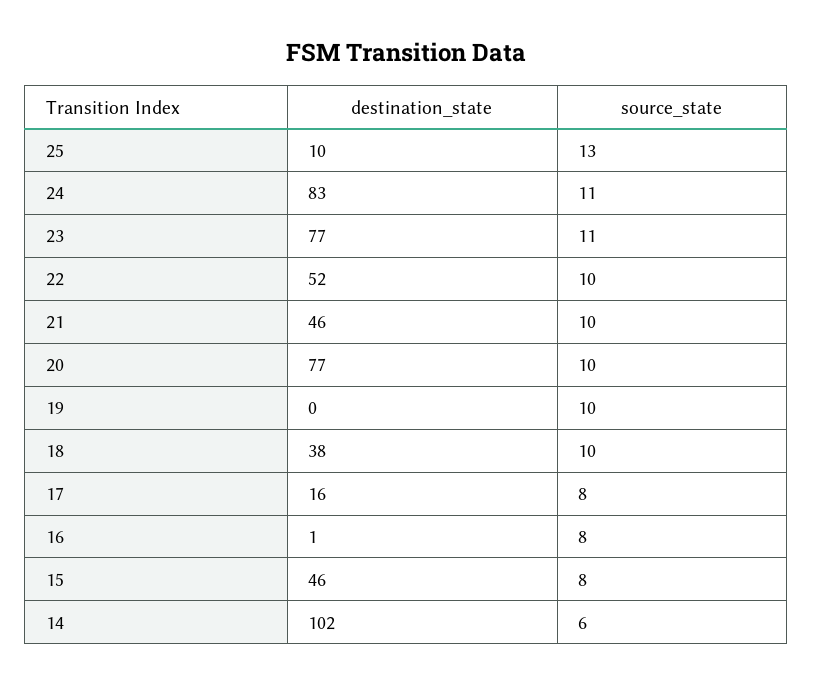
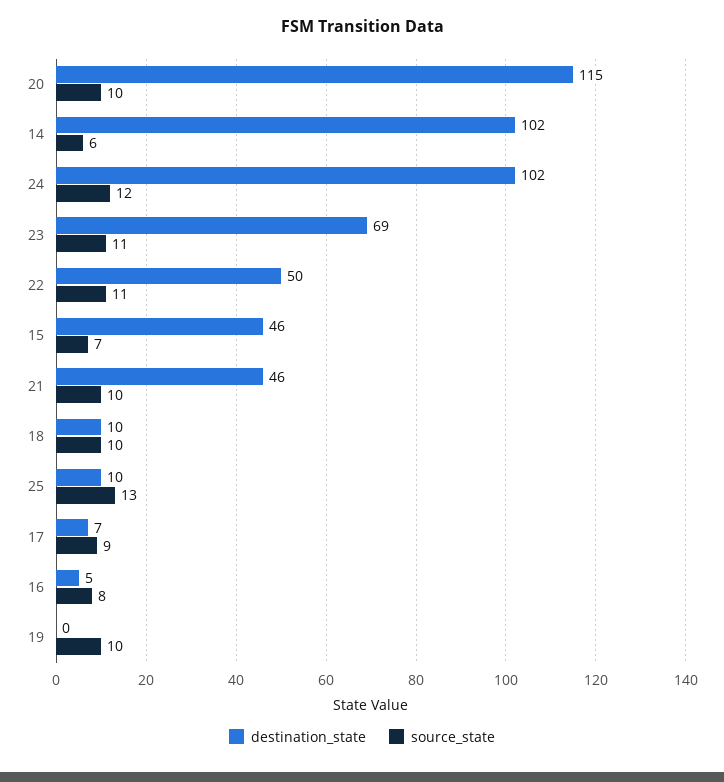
destination_state, 24: 83 -> 102
source_state, 24: 11 -> 12
destination_state, 23: 77 -> 69
destination_state, 22: 52 -> 50
source_state, 22: 10 -> 11
destination_state, 20: 77 -> 115
destination_state, 18: 38 -> 10
destination_state, 17: 16 -> 7
source_state, 17: 8 -> 9
destination_state, 16: 1 -> 5
source_state, 15: 8 -> 7

